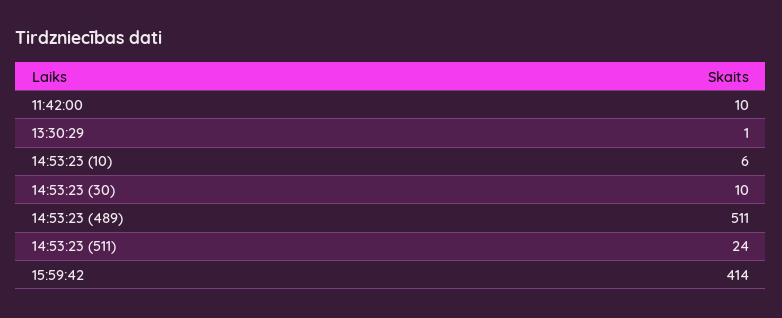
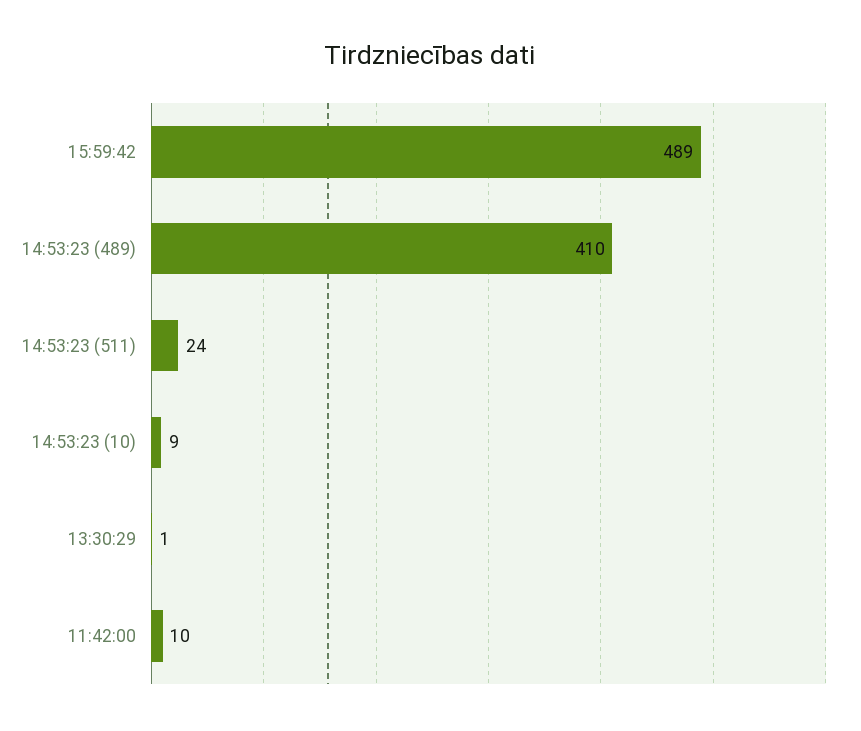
14:53:23 (10): 6 -> 9
14:53:23 (30): 10 -> none
14:53:23 (489): 511 -> 410
15:59:42: 414 -> 489

